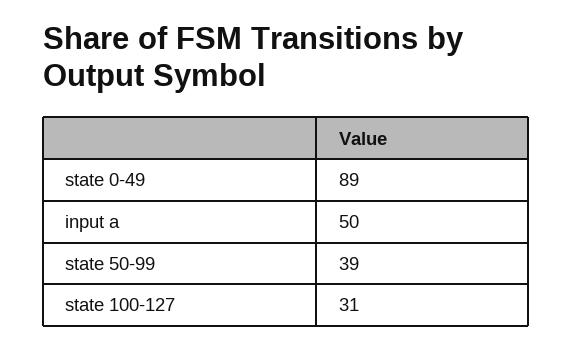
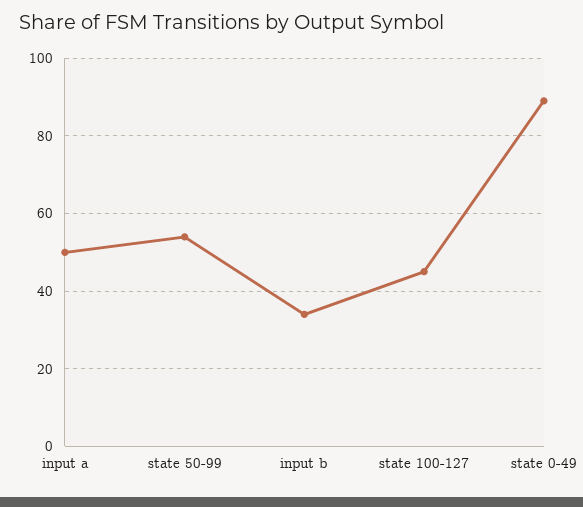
state 50-99: 39 -> 55
state 100-127: 31 -> 45
input b: none -> 35

